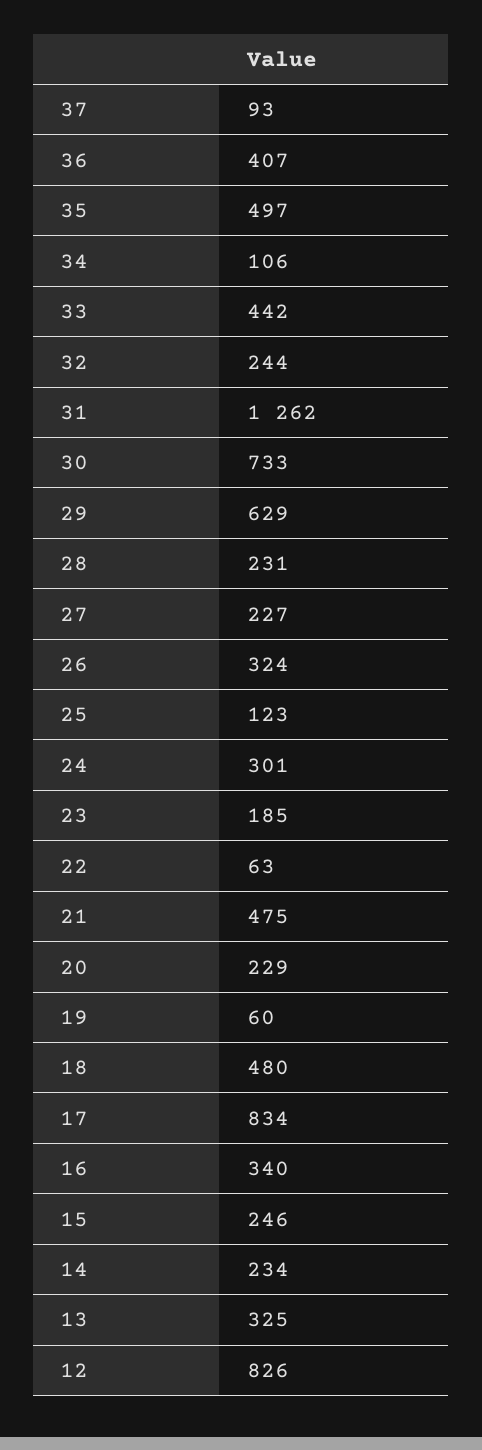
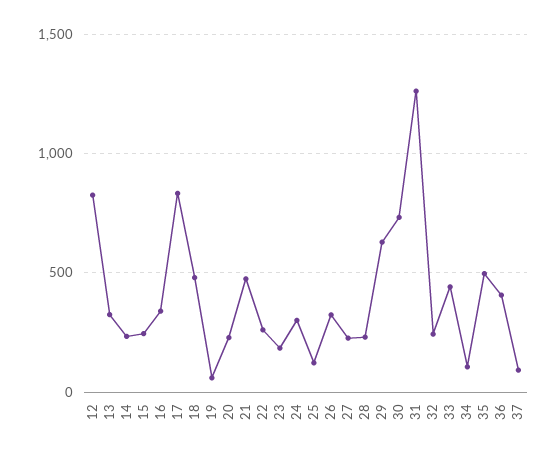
22: 63 -> 250

